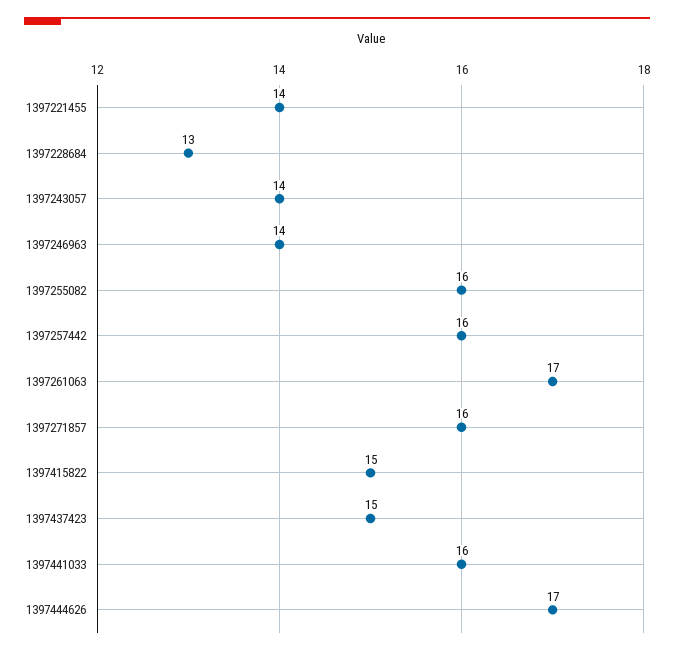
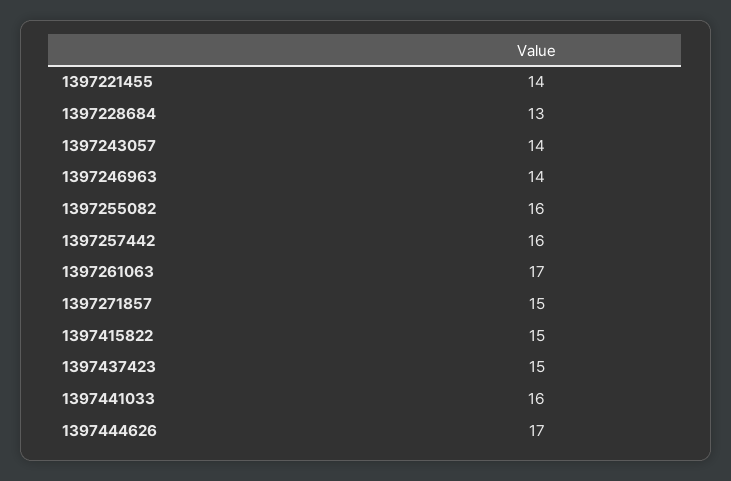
1397271857: 16 -> 15

